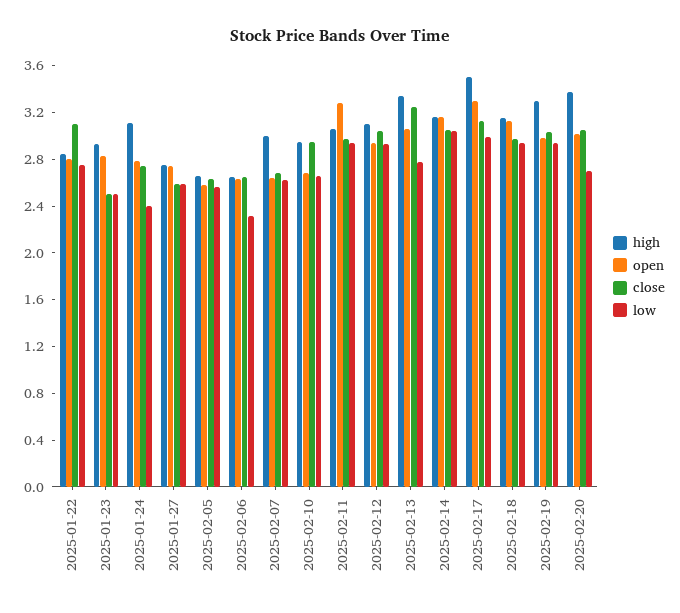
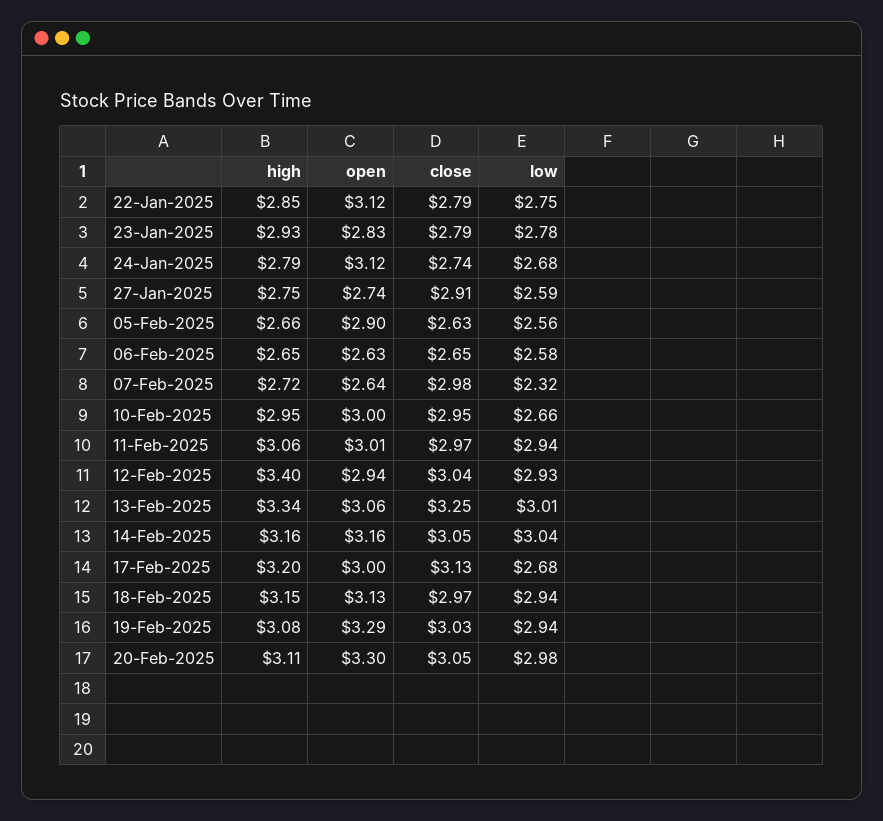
open, 2025-01-22: 2.8 -> 3.12
close, 2025-01-22: 3.1 -> 2.79
close, 2025-01-23: 2.5 -> 2.79
low, 2025-01-23: 2.5 -> 2.78
high, 2025-01-24: 3.1 -> 2.79
open, 2025-01-24: 2.8 -> 3.12
low, 2025-01-24: 2.4 -> 2.68
close, 2025-01-27: 2.6 -> 2.91
open, 2025-02-05: 2.6 -> 2.9
low, 2025-02-06: 2.3 -> 2.58
high, 2025-02-07: 3 -> 2.72
close, 2025-02-07: 2.7 -> 2.98
low, 2025-02-07: 2.6 -> 2.32
open, 2025-02-10: 2.7 -> 3
open, 2025-02-11: 3.3 -> 3.01
high, 2025-02-12: 3.1 -> 3.4
low, 2025-02-13: 2.8 -> 3.01
high, 2025-02-17: 3.5 -> 3.2
open, 2025-02-17: 3.3 -> 3
low, 2025-02-17: 3 -> 2.68
high, 2025-02-19: 3.3 -> 3.08
open, 2025-02-19: 3 -> 3.29
high, 2025-02-20: 3.4 -> 3.11
open, 2025-02-20: 3 -> 3.3
low, 2025-02-20: 2.7 -> 2.98

